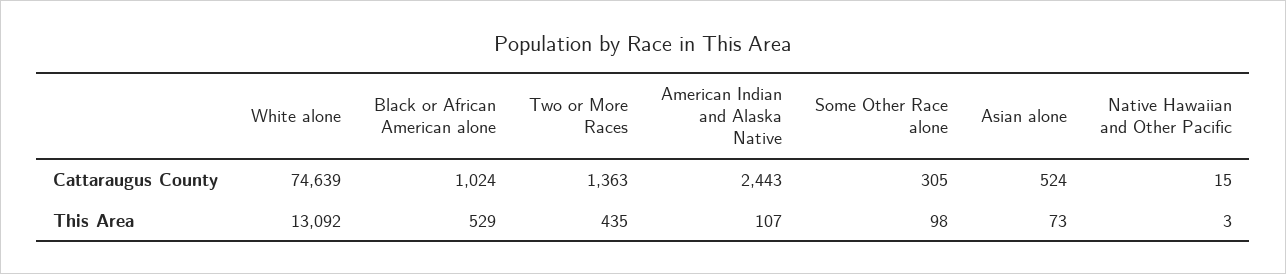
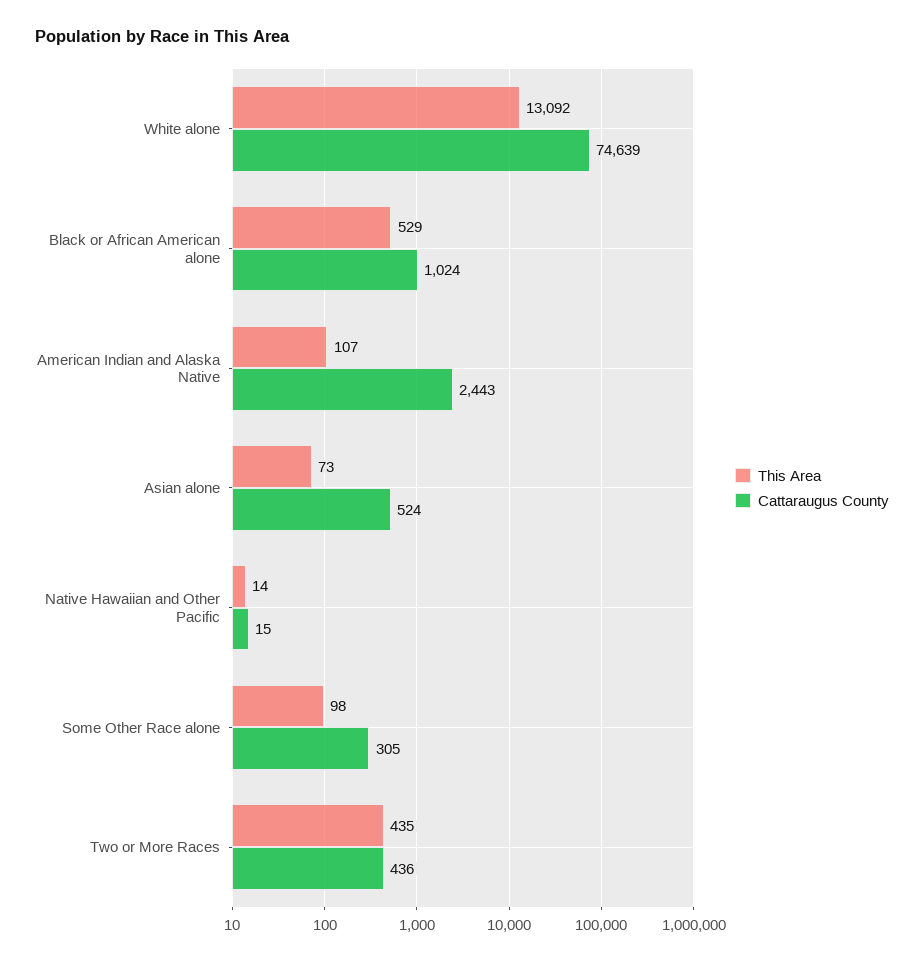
Cattaraugus County, Two or More Races: 1363 -> 436
This Area, Native Hawaiian and Other Pacific: 3 -> 14

